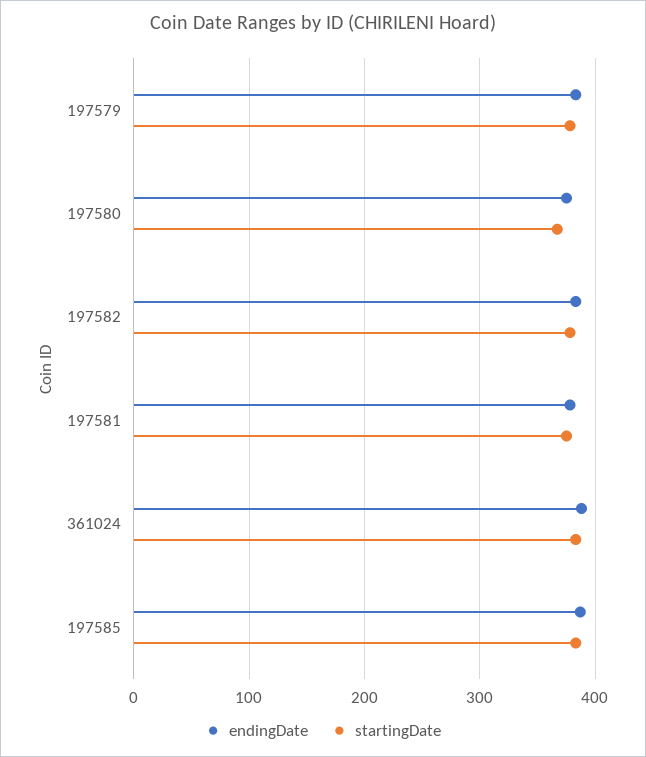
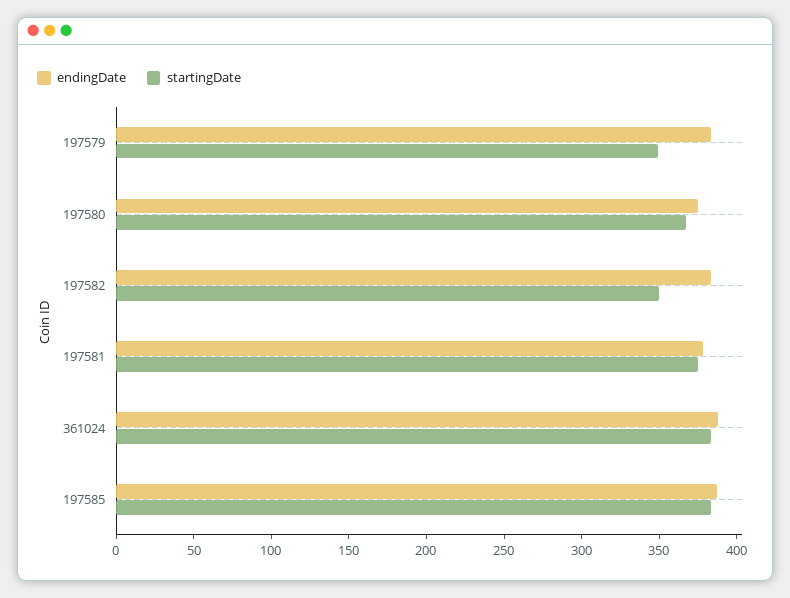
startingDate, 197579: 380 -> 350
startingDate, 197582: 380 -> 350

